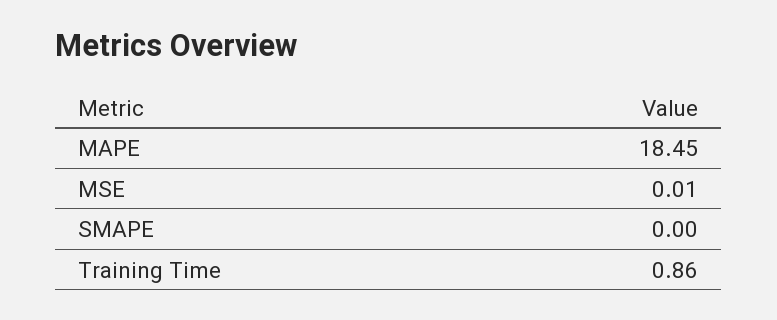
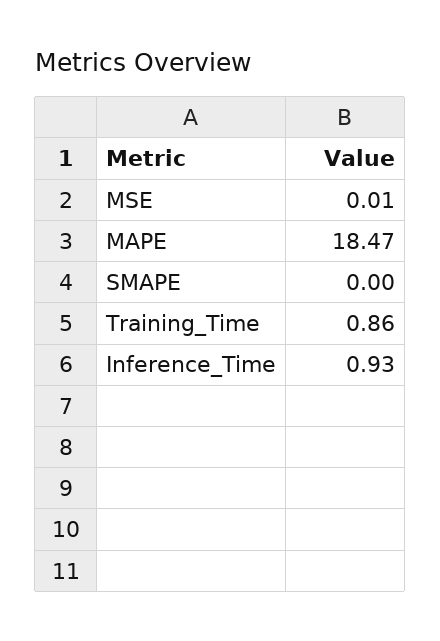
MAPE: 18.45 -> 18.47
Inference_Time: none -> 0.93

